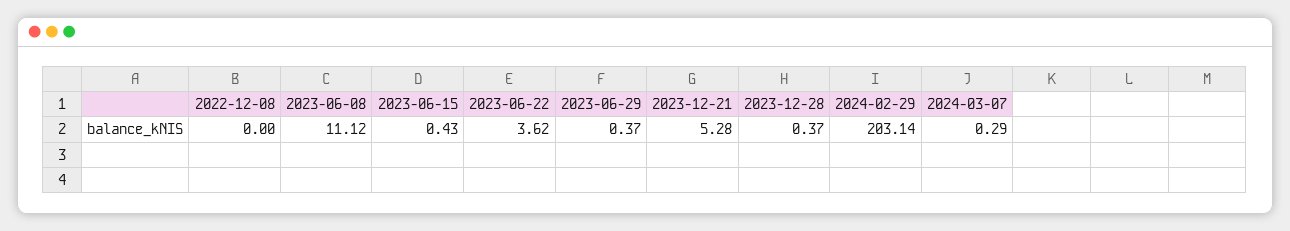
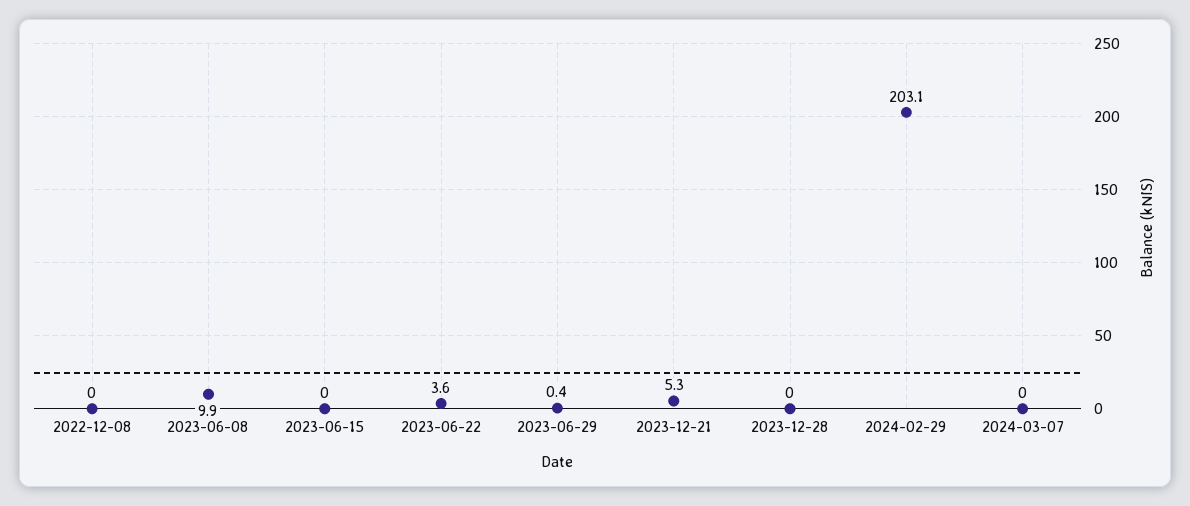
2023-06-08: 11.12 -> 9.9
2023-06-15: 0.43 -> 0
2023-12-28: 0.37 -> 0
2024-03-07: 0.29 -> 0

